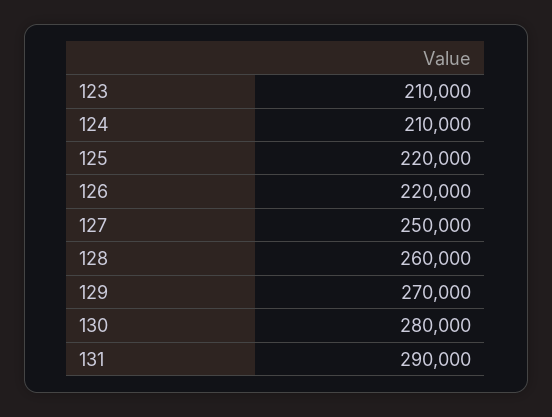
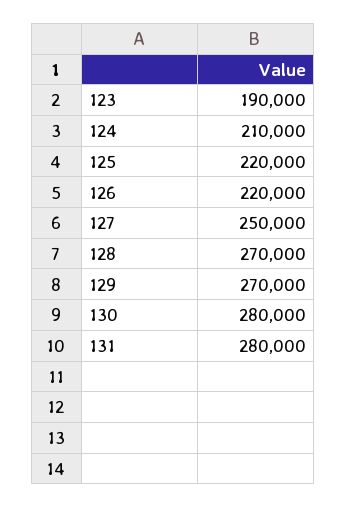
123: 210000 -> 190000
128: 260000 -> 270000
131: 290000 -> 280000

